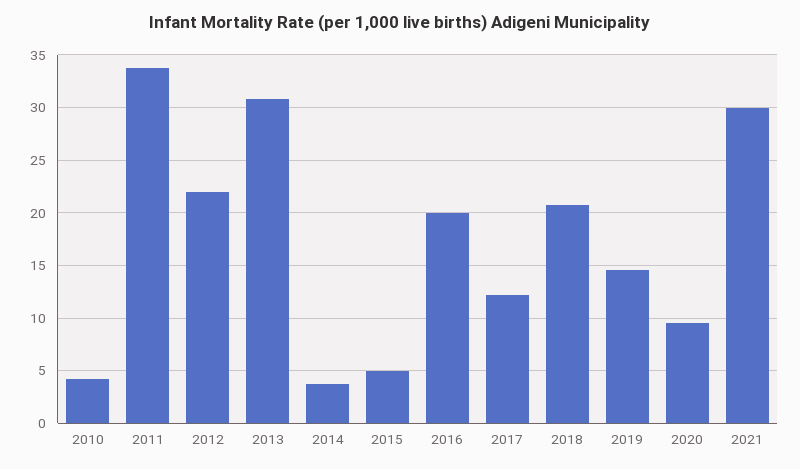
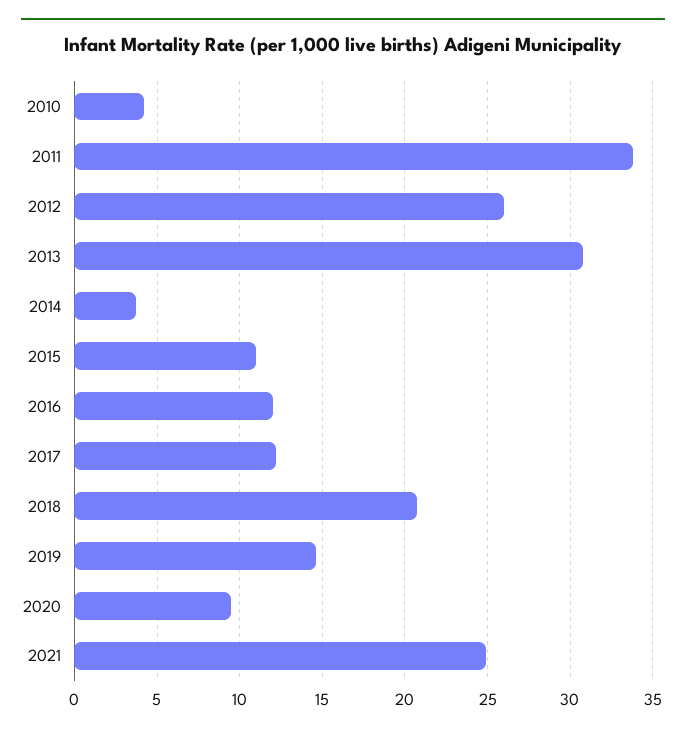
2012: 22 -> 26
2015: 5 -> 11
2016: 20 -> 12
2021: 30 -> 25

